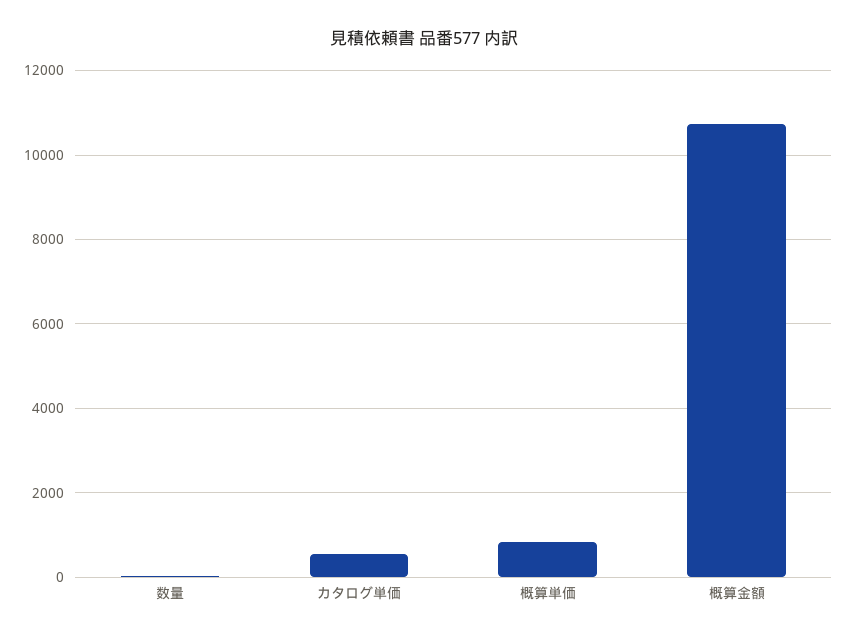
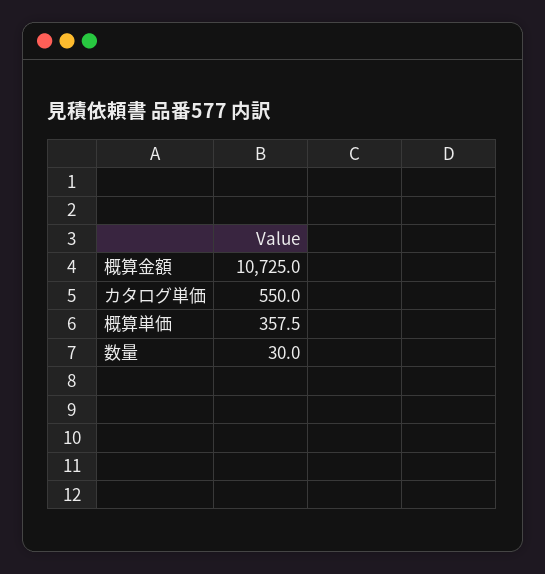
概算単価: 800 -> 357.5

